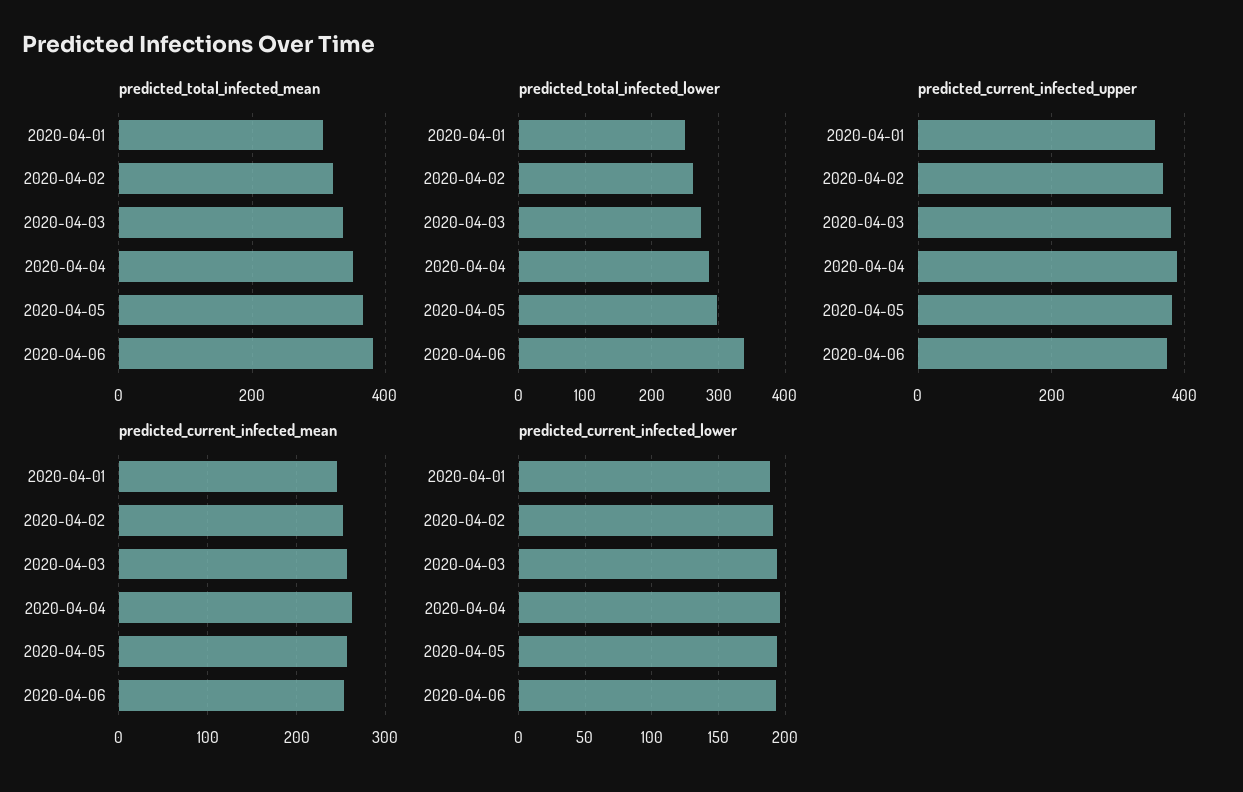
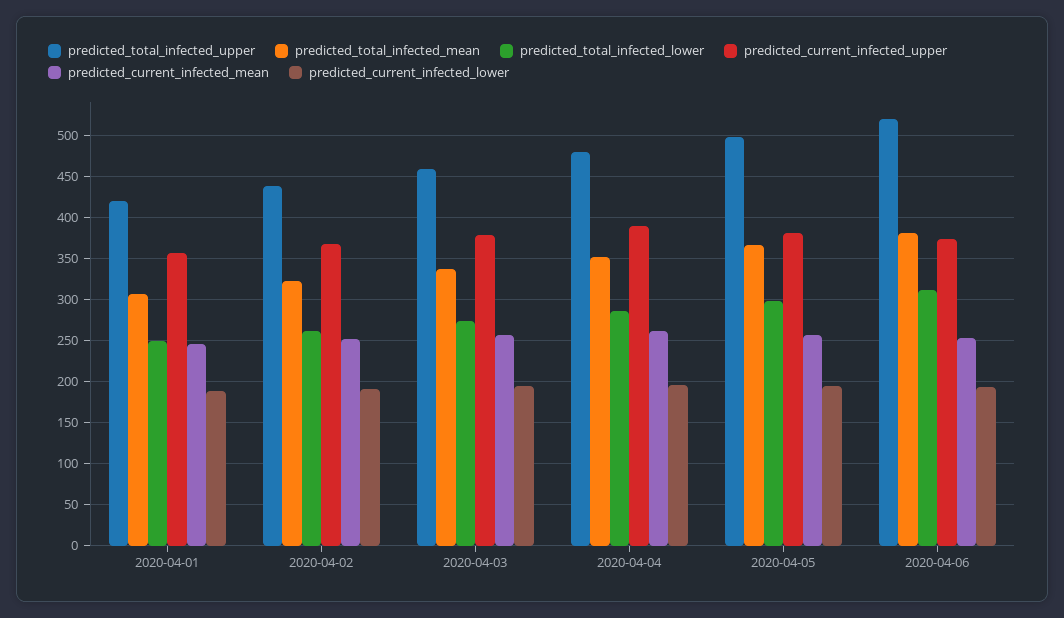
predicted_total_infected_lower, 2020-04-06: 340 -> 310
predicted_total_infected_upper, 2020-04-01: none -> 420
predicted_total_infected_upper, 2020-04-02: none -> 440
predicted_total_infected_upper, 2020-04-03: none -> 460
predicted_total_infected_upper, 2020-04-04: none -> 480
predicted_total_infected_upper, 2020-04-05: none -> 500
predicted_total_infected_upper, 2020-04-06: none -> 520

